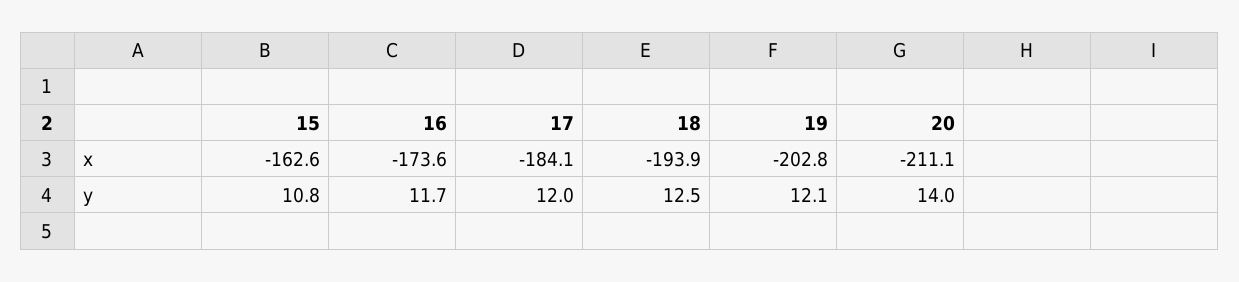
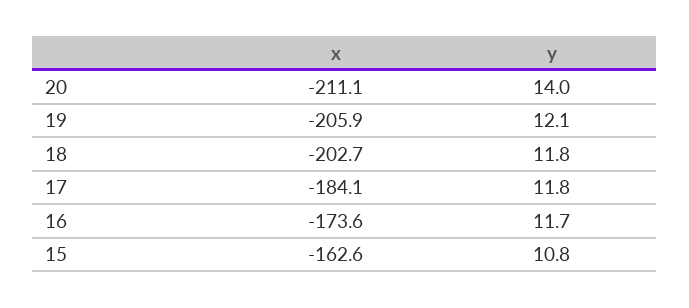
18, x: -193.9 -> -202.7
19, x: -202.8 -> -205.9
17, y: 12 -> 11.8
18, y: 12.5 -> 11.8

